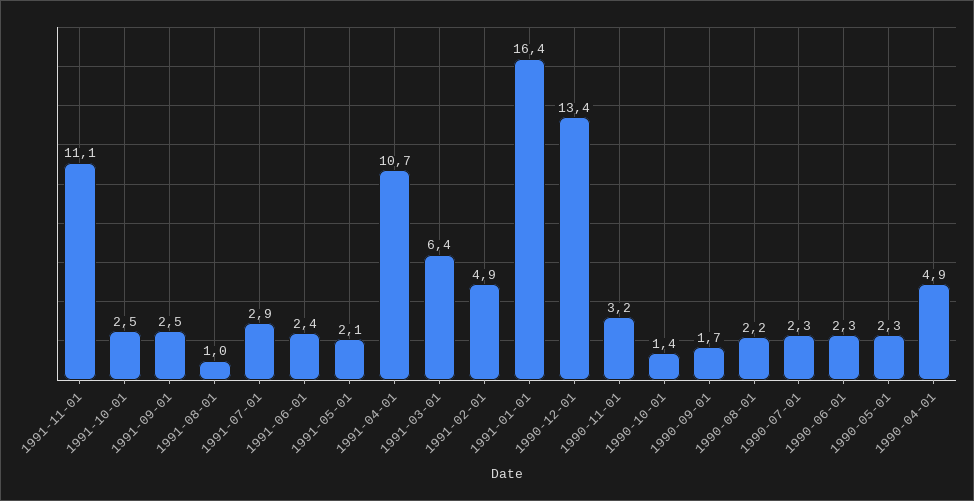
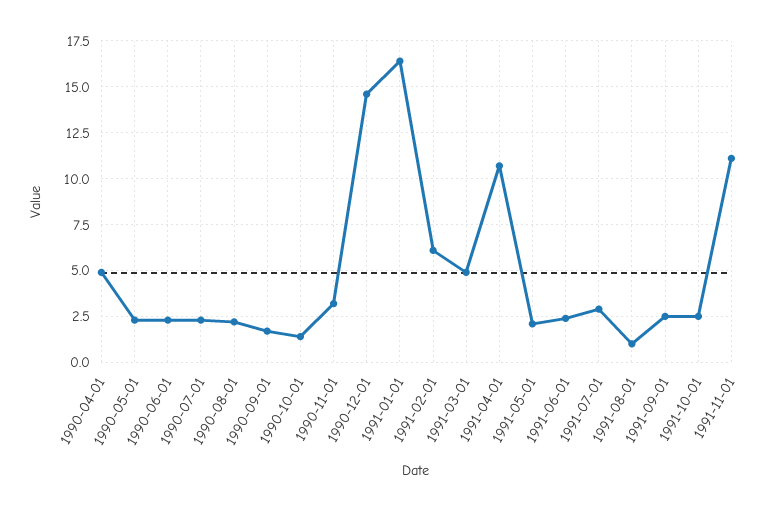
1991-03-01: 6.4 -> 5
1991-02-01: 4.9 -> 6
1990-12-01: 13.4 -> 14.5

